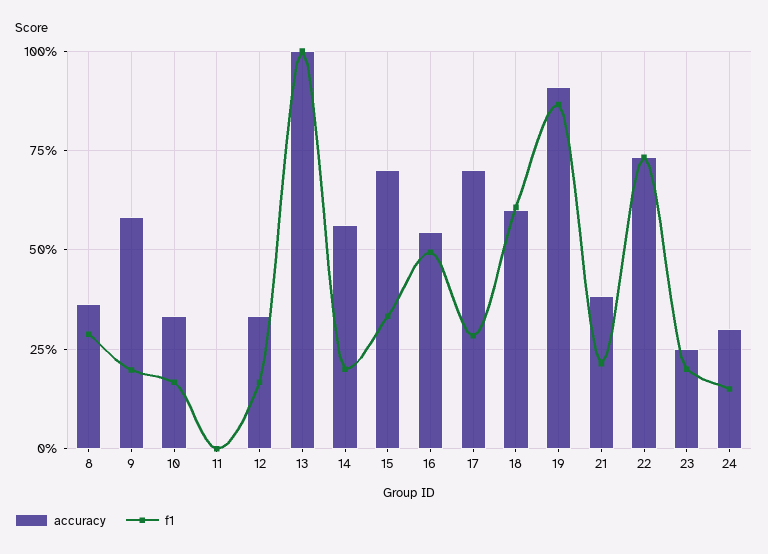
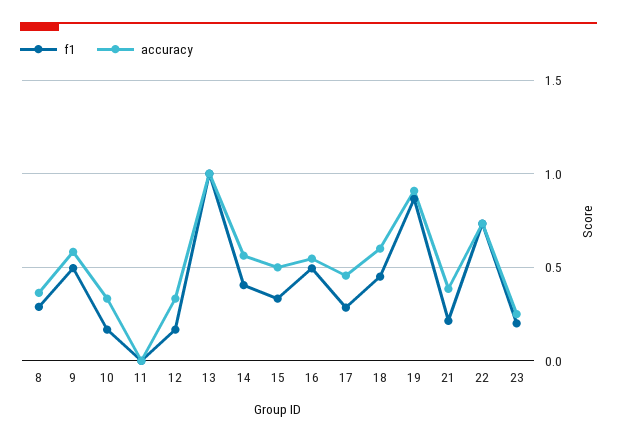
f1, 9: 0.2 -> 0.5
f1, 14: 0.2 -> 0.4
accuracy, 15: 0.7 -> 0.5
accuracy, 17: 0.7 -> 0.45
f1, 18: 0.6 -> 0.45
accuracy, 24: 0.3 -> none
f1, 24: 0.15 -> none

